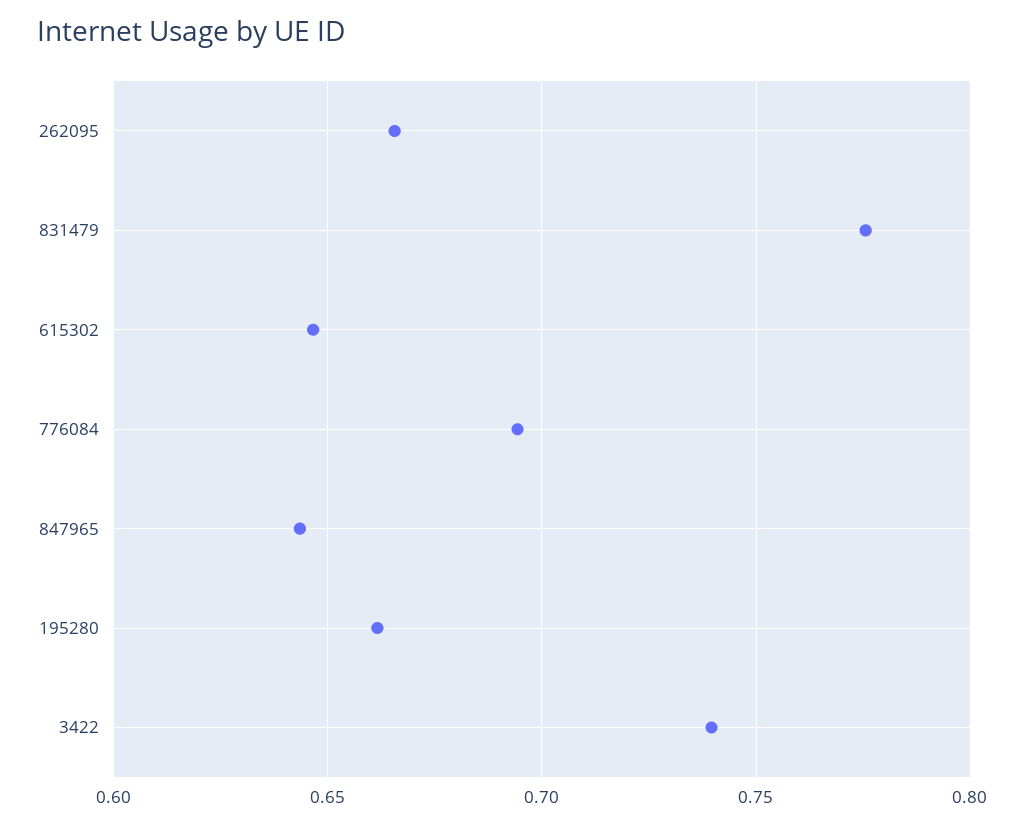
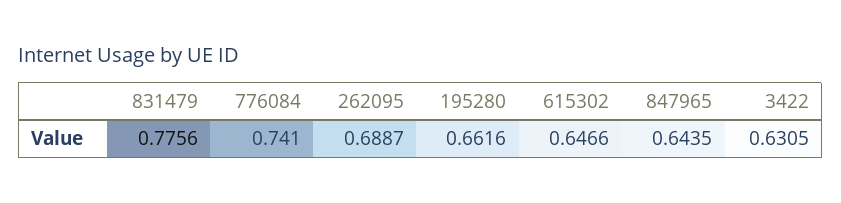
262095: 0.665 -> 0.6887
776084: 0.695 -> 0.741
3422: 0.74 -> 0.6305

